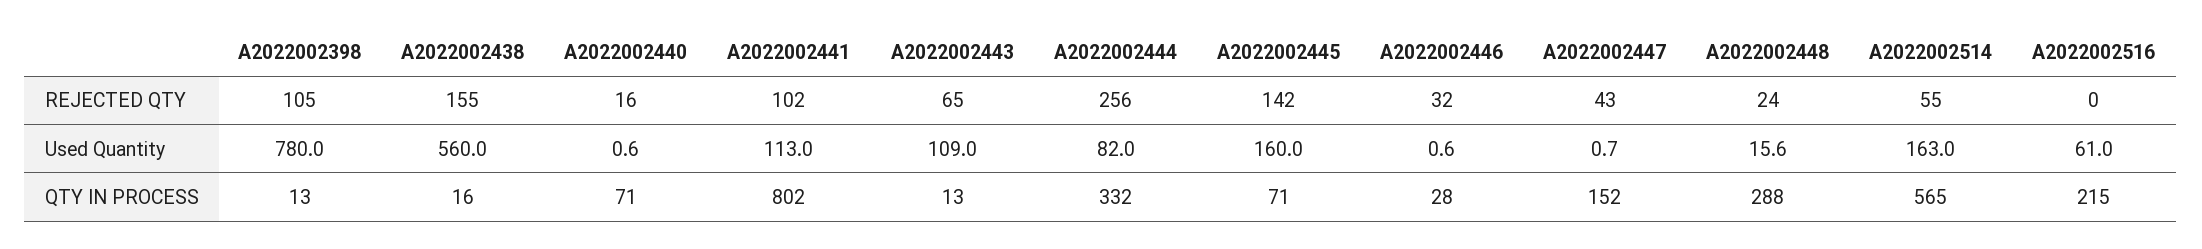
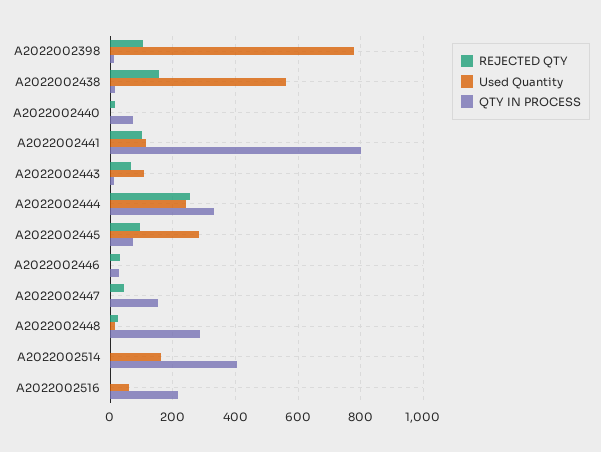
REJECTED QTY, A2022002445: 142 -> 100
REJECTED QTY, A2022002514: 55 -> 0
Used Quantity, A2022002444: 82 -> 240
Used Quantity, A2022002445: 160 -> 280
QTY IN PROCESS, A2022002514: 565 -> 400

